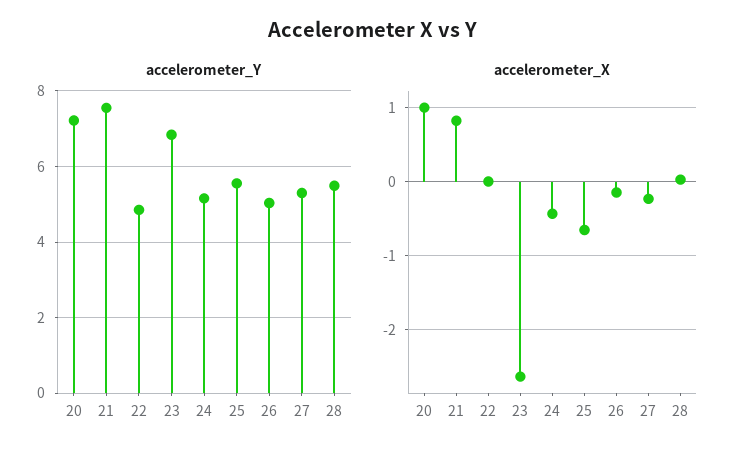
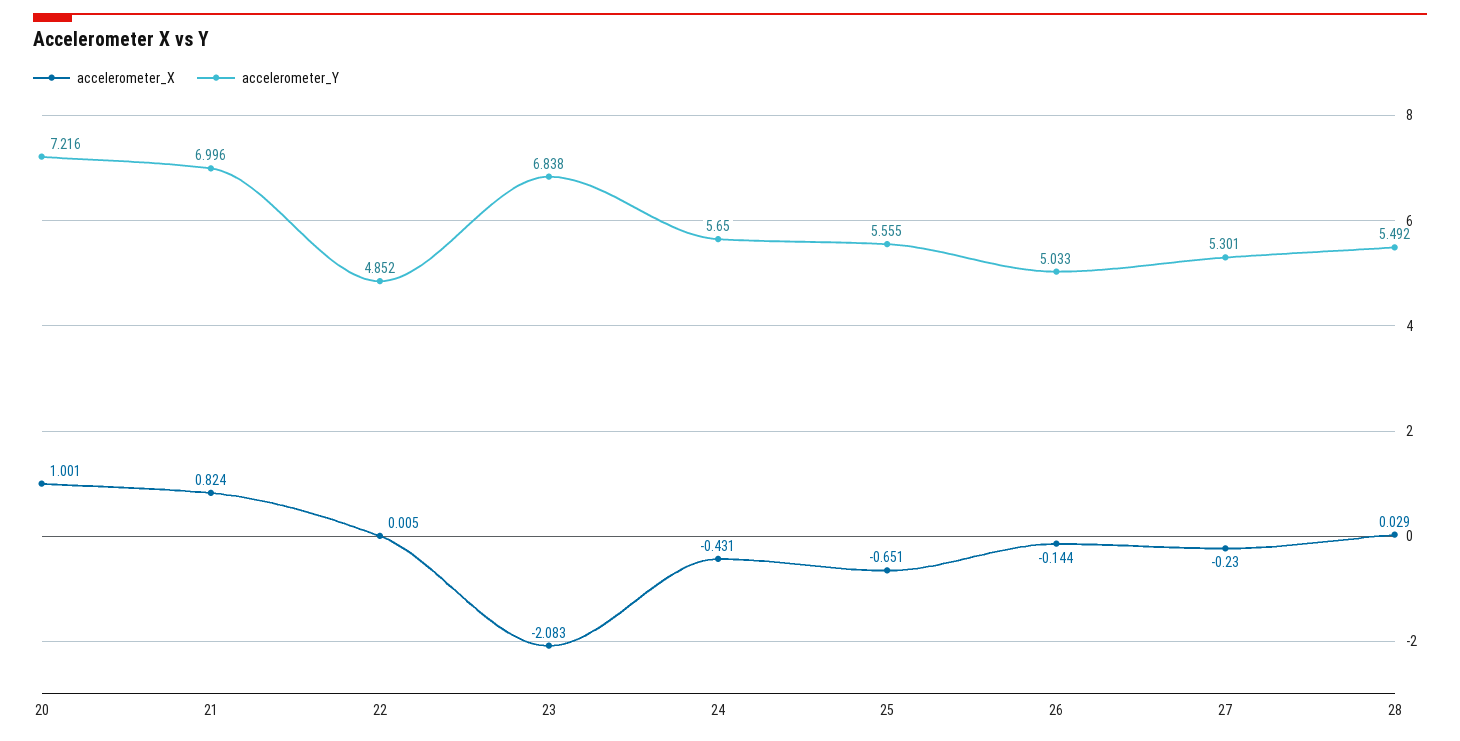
accelerometer_Y, 21: 7.6 -> 6.996
accelerometer_Y, 24: 5.2 -> 5.65
accelerometer_X, 23: -2.6 -> -2.083

